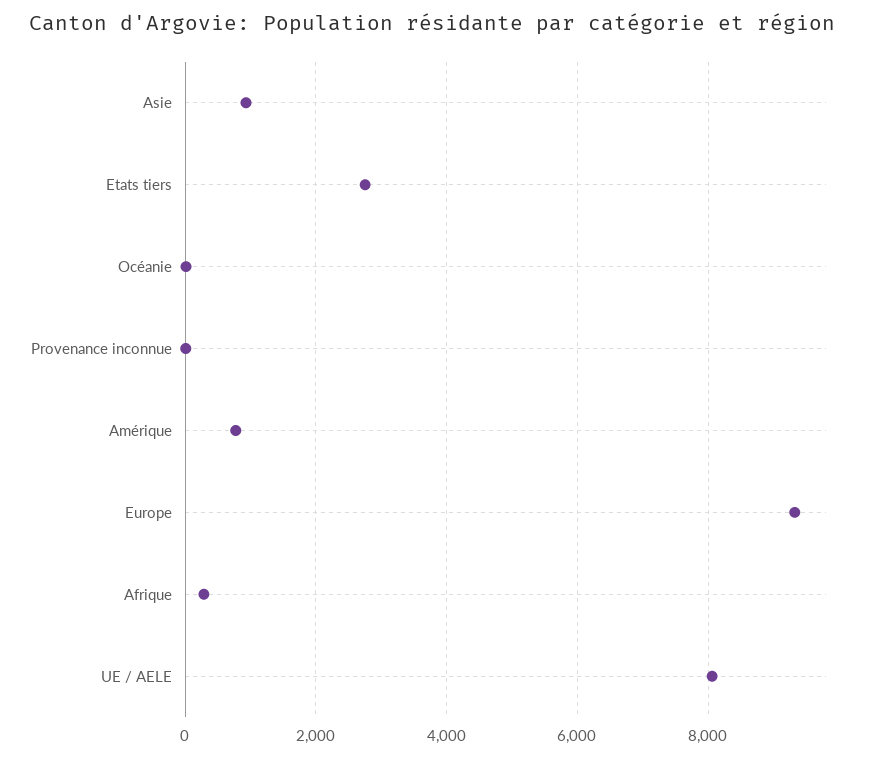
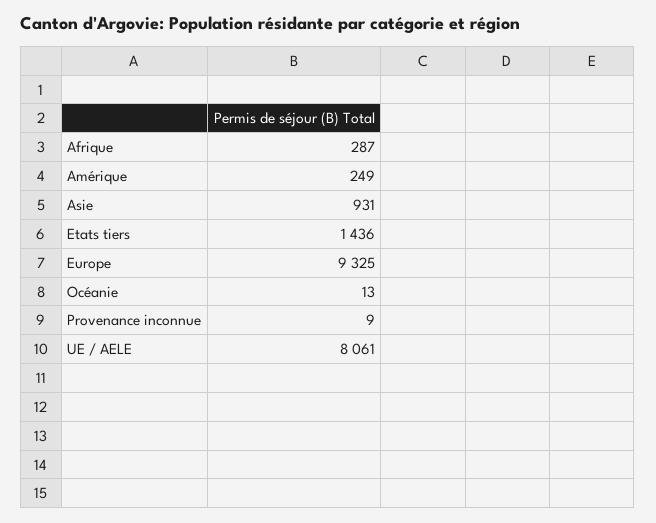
Etats tiers: 2800 -> 1436
Amérique: 800 -> 249

